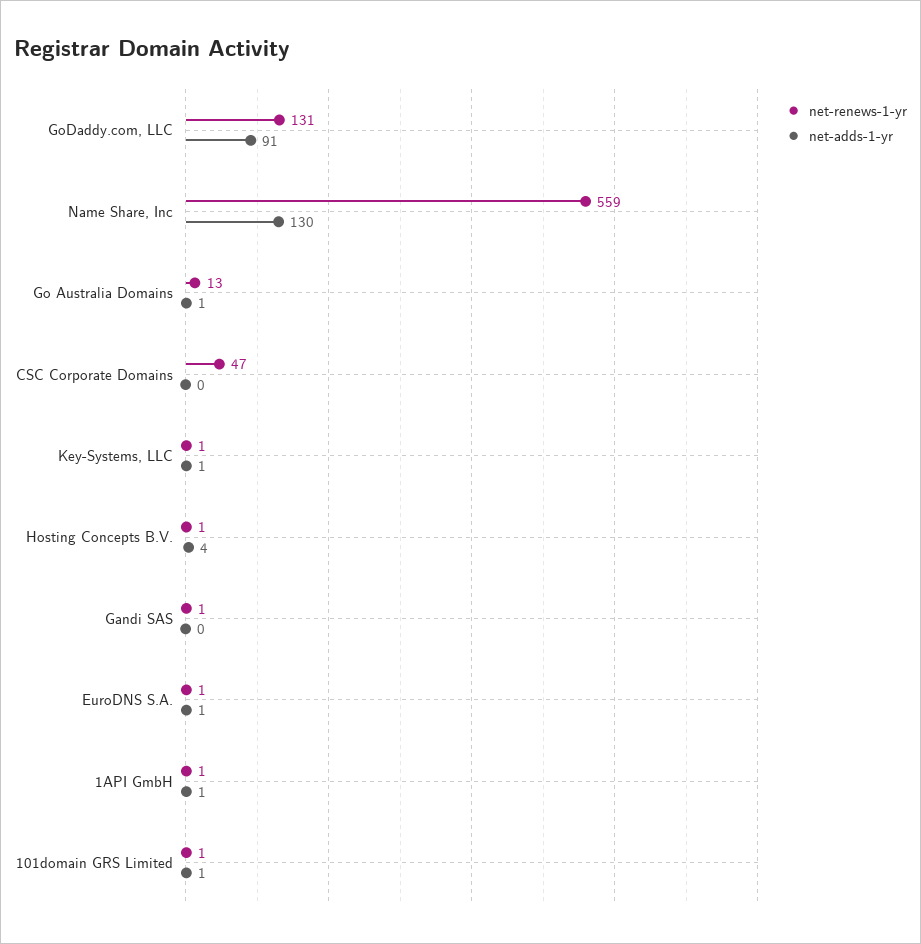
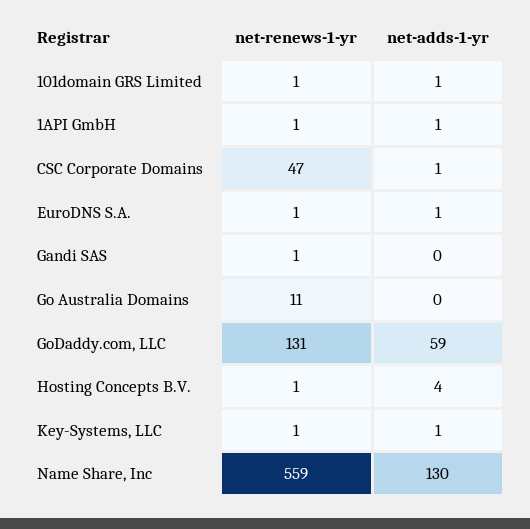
net-adds-1-yr, GoDaddy.com, LLC: 91 -> 59
net-renews-1-yr, Go Australia Domains: 13 -> 11
net-adds-1-yr, Go Australia Domains: 1 -> 0
net-adds-1-yr, CSC Corporate Domains: 0 -> 1

